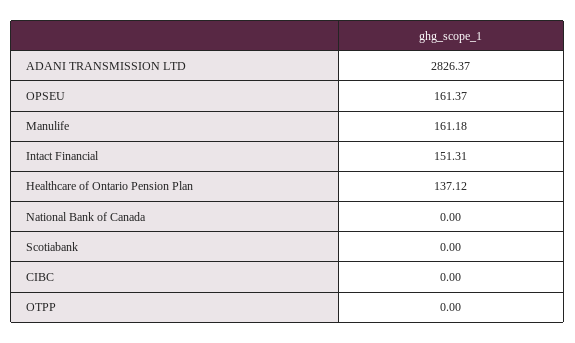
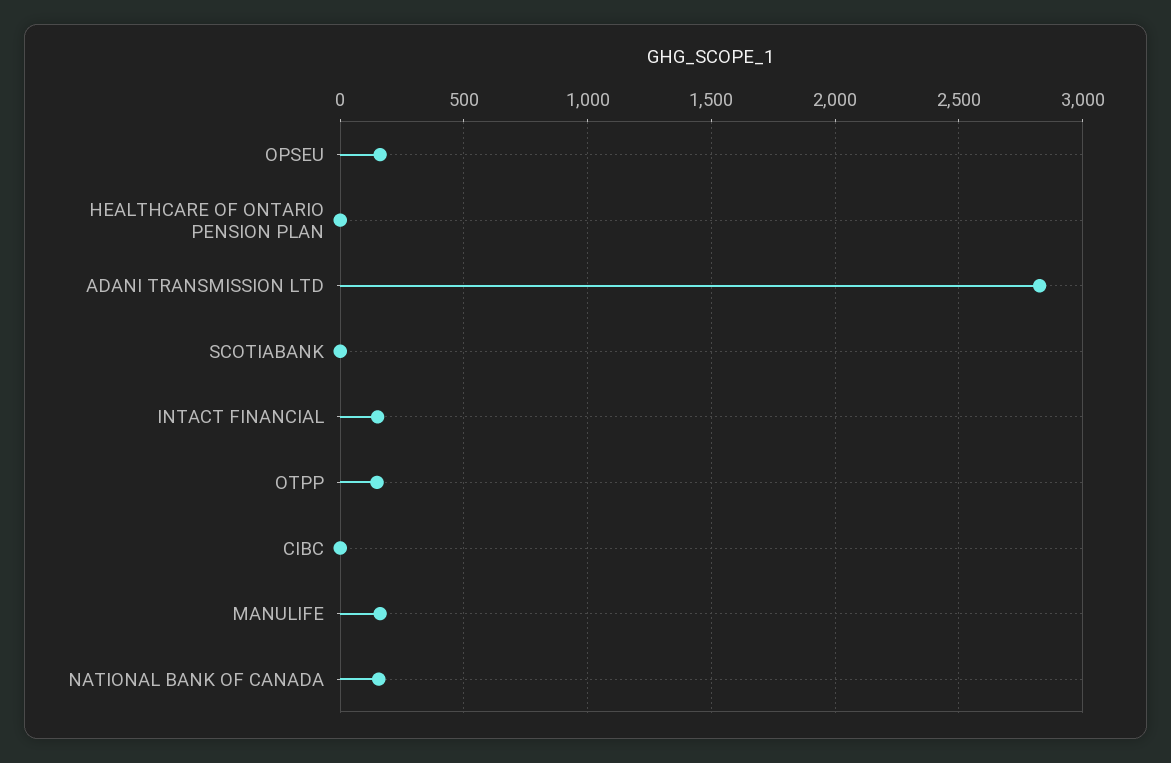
Healthcare of Ontario Pension Plan: 137.12 -> 0
National Bank of Canada: 0 -> 150
OTPP: 0 -> 150

